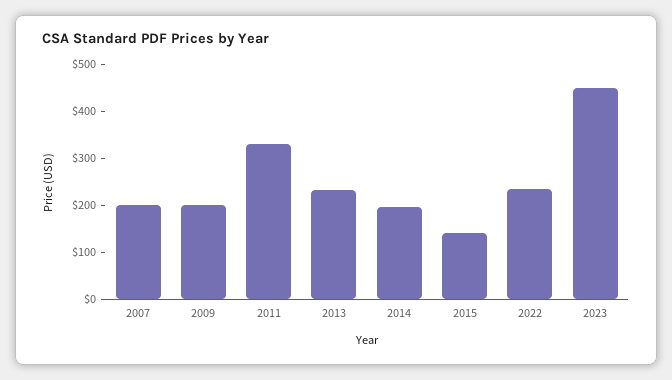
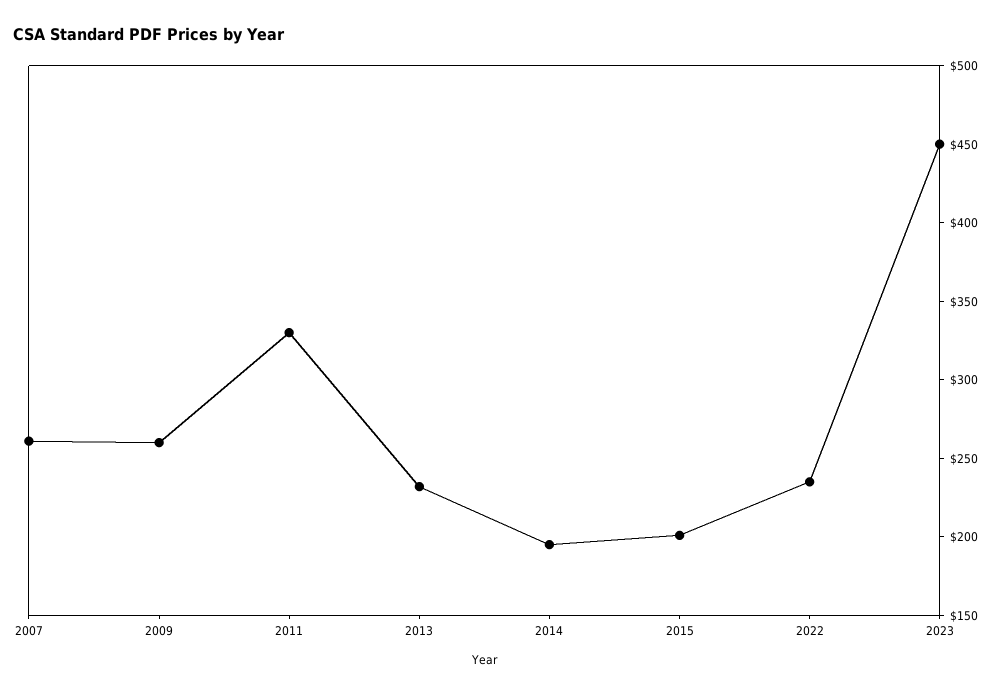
2007: 200 -> 260
2009: 200 -> 260
2015: 140 -> 200

